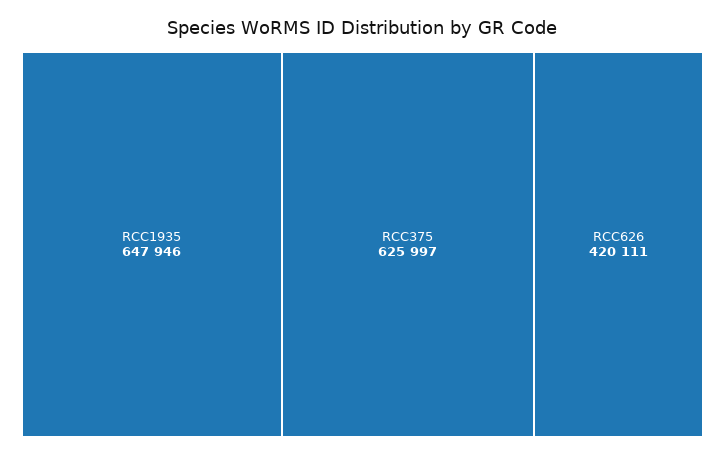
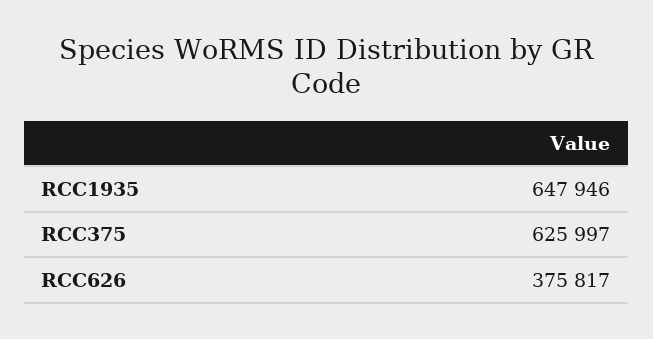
RCC626: 420111 -> 375817

